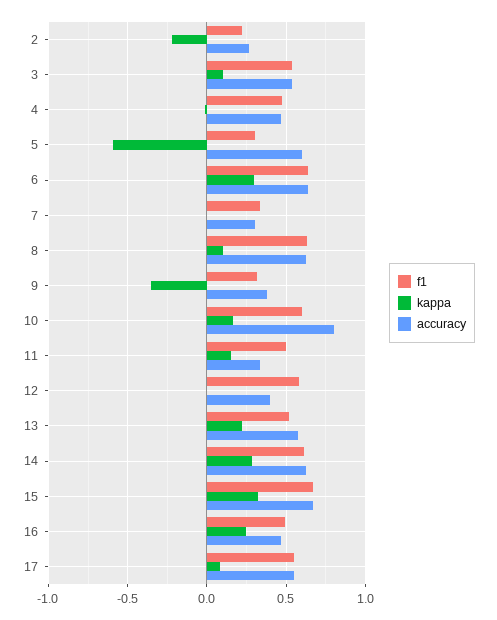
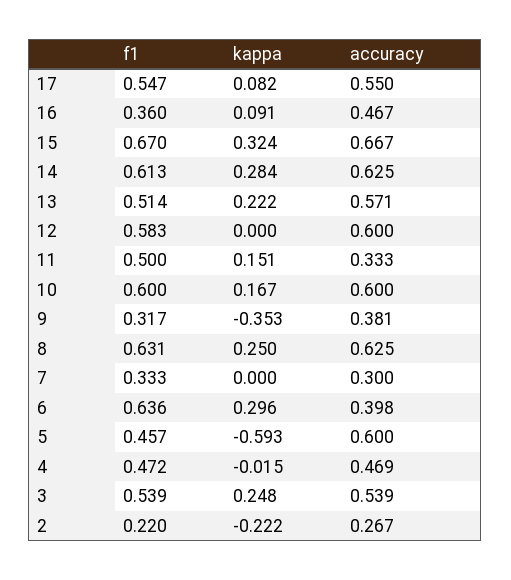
kappa, 3: 0.1 -> 0.248
f1, 5: 0.3 -> 0.457
accuracy, 6: 0.65 -> 0.398
kappa, 8: 0.1 -> 0.25
accuracy, 10: 0.8 -> 0.6
accuracy, 12: 0.4 -> 0.6
f1, 16: 0.5 -> 0.36
kappa, 16: 0.25 -> 0.091

